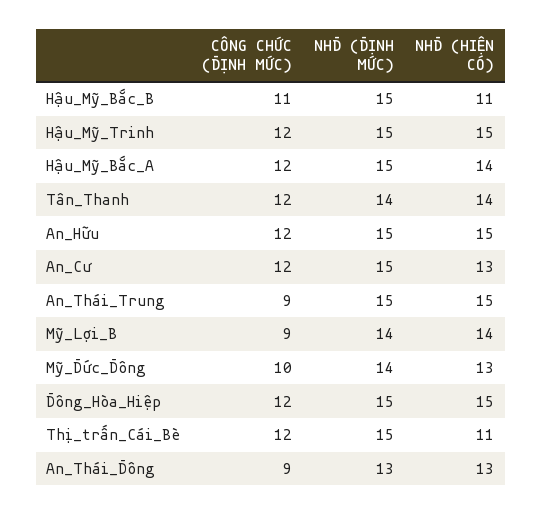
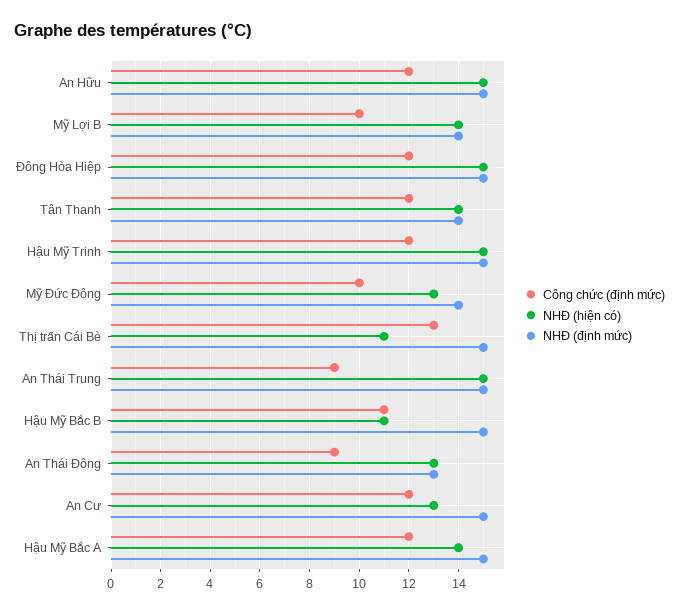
CÔNG CHỨC (ĐỊNH MỨC), Mỹ_Lợi_B: 9 -> 10
CÔNG CHỨC (ĐỊNH MỨC), Thị_trấn_Cái_Bè: 12 -> 13

